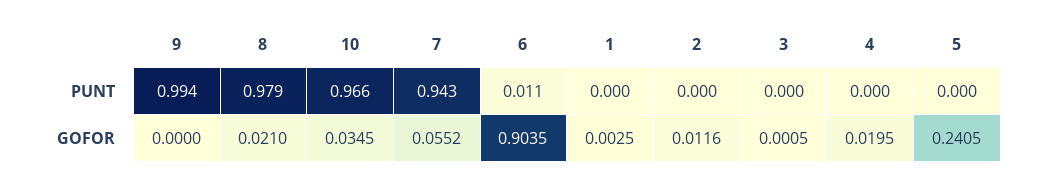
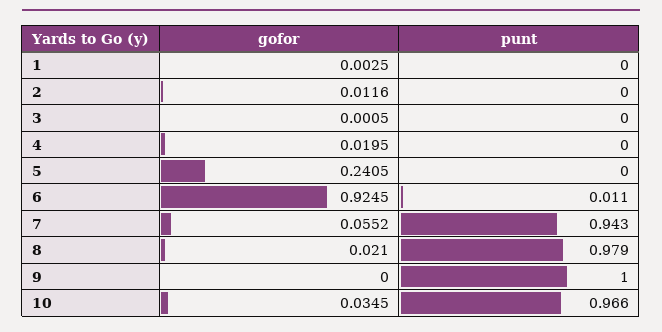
9, PUNT: 0.994 -> 1
6, GOFOR: 0.9035 -> 0.9245

